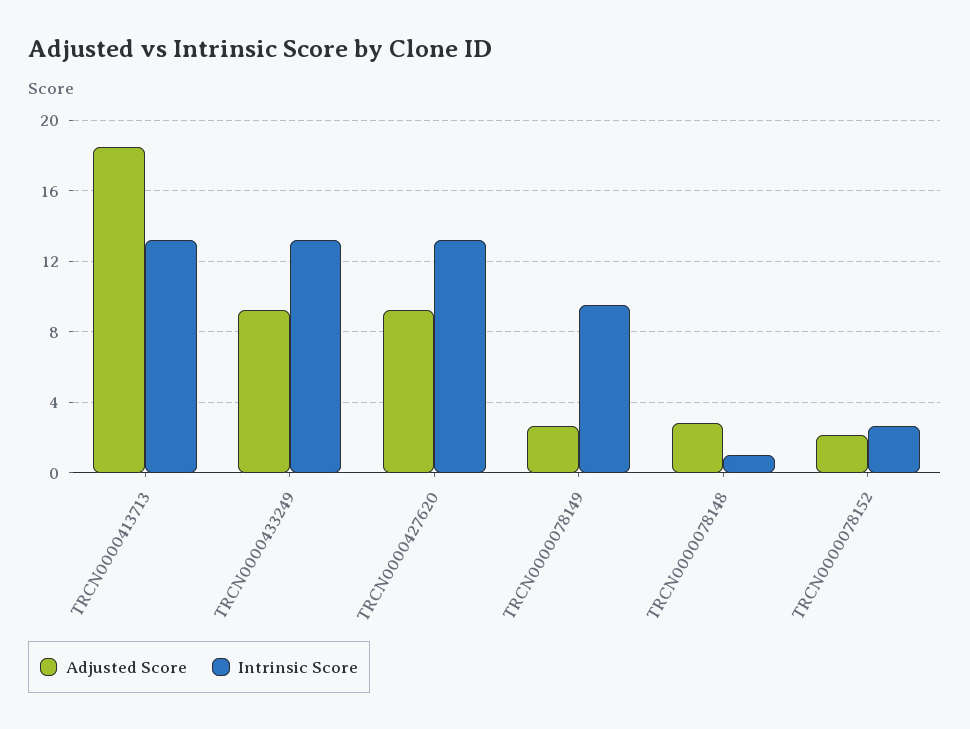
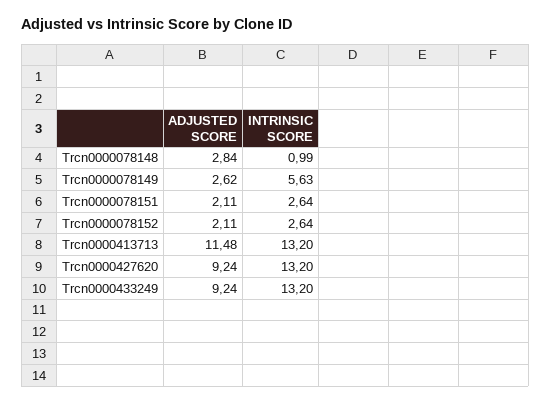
Adjusted Score, TRCN0000413713: 18.5 -> 11.48
Intrinsic Score, TRCN0000078149: 9.5 -> 5.63
Adjusted Score, Trcn0000078151: none -> 2.11
Intrinsic Score, Trcn0000078151: none -> 2.64

